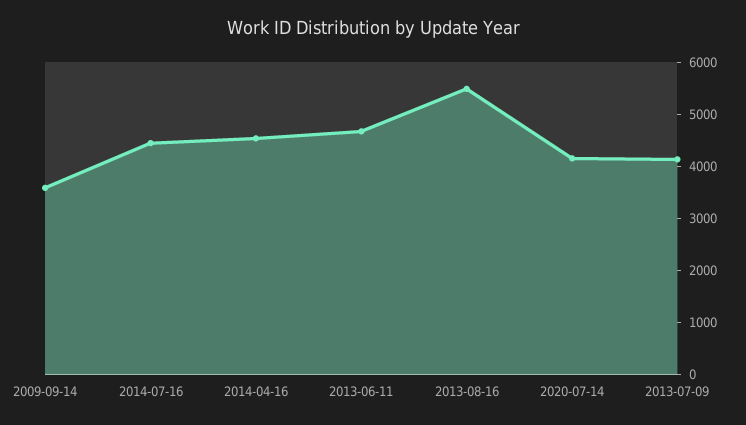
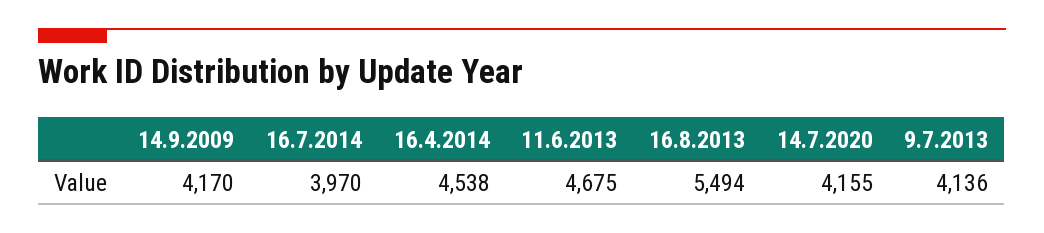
2009-09-14: 3600 -> 4170
2014-07-16: 4400 -> 3970

